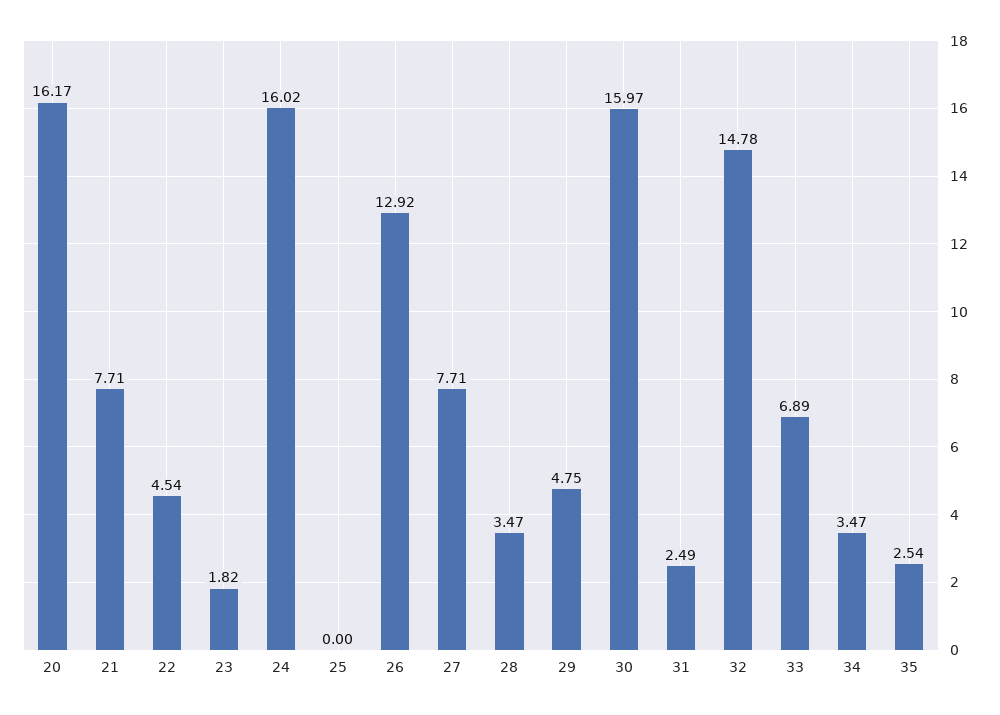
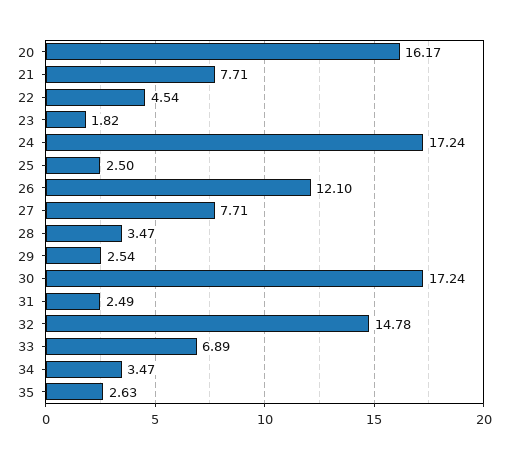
24: 16.02 -> 17.24
25: 0 -> 2.5
26: 12.92 -> 12.1
29: 4.75 -> 2.54
30: 15.97 -> 17.24
35: 2.54 -> 2.63

